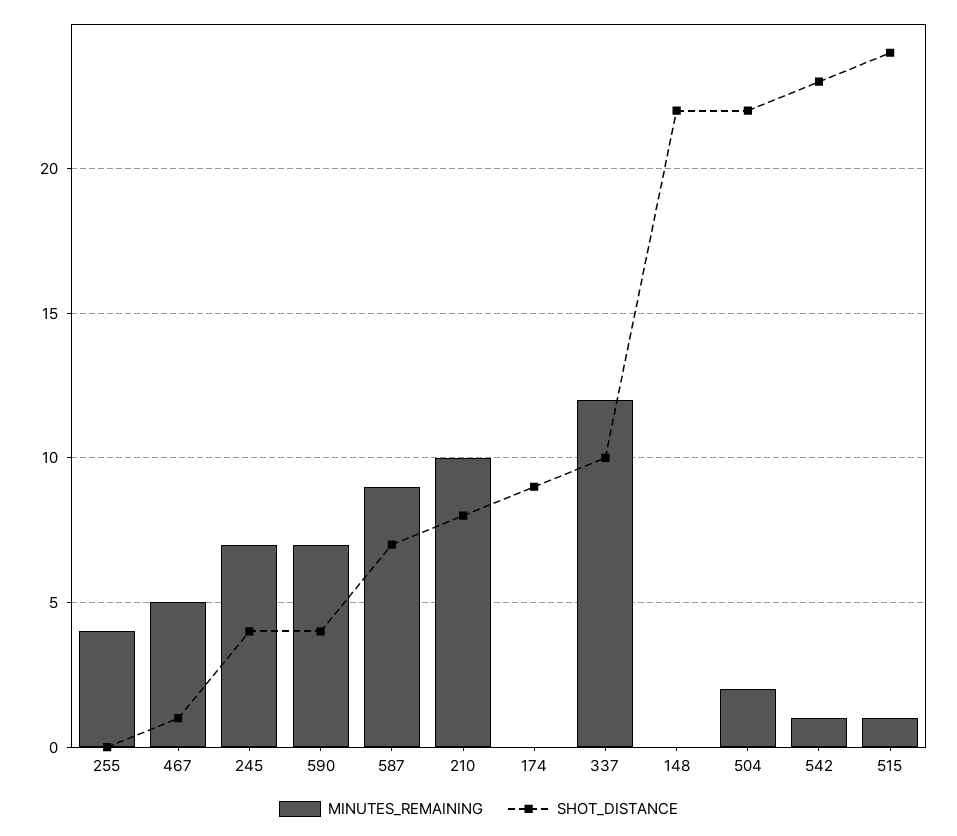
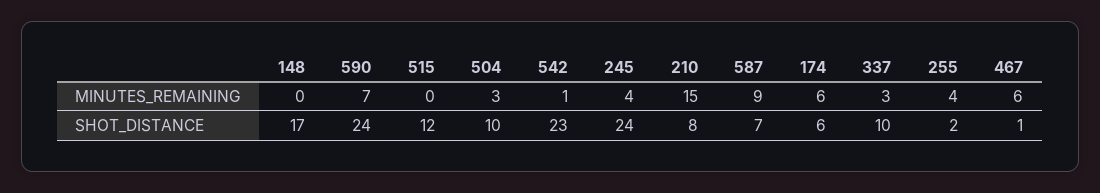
SHOT_DISTANCE, 255: 0 -> 2
MINUTES_REMAINING, 467: 5 -> 6
MINUTES_REMAINING, 245: 7 -> 4
SHOT_DISTANCE, 245: 4 -> 24
SHOT_DISTANCE, 590: 4 -> 24
MINUTES_REMAINING, 210: 10 -> 15
MINUTES_REMAINING, 174: 0 -> 6
SHOT_DISTANCE, 174: 9 -> 6
MINUTES_REMAINING, 337: 12 -> 3
SHOT_DISTANCE, 148: 22 -> 17
MINUTES_REMAINING, 504: 2 -> 3
SHOT_DISTANCE, 504: 22 -> 10
MINUTES_REMAINING, 515: 1 -> 0
SHOT_DISTANCE, 515: 24 -> 12

